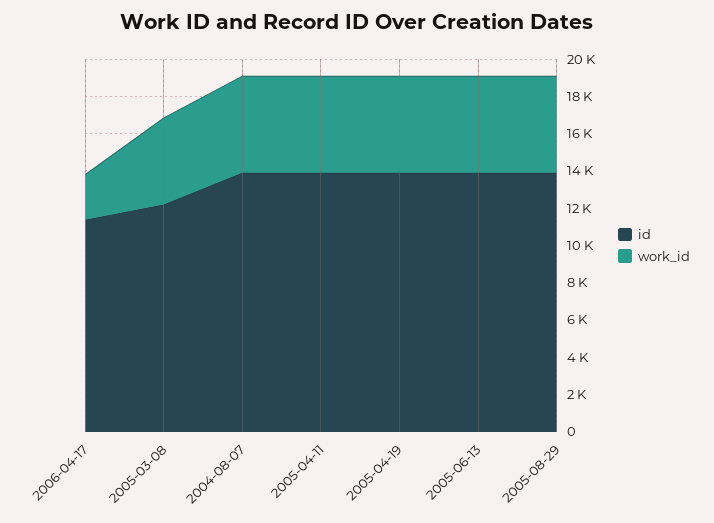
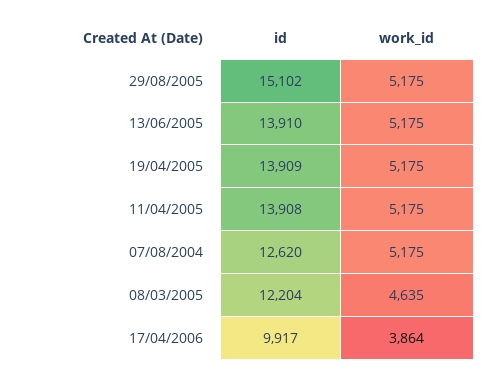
id, 2006-04-17: 11500 -> 9917
work_id, 2006-04-17: 2500 -> 3864
id, 2004-08-07: 14000 -> 12620
id, 2005-08-29: 14000 -> 15102

